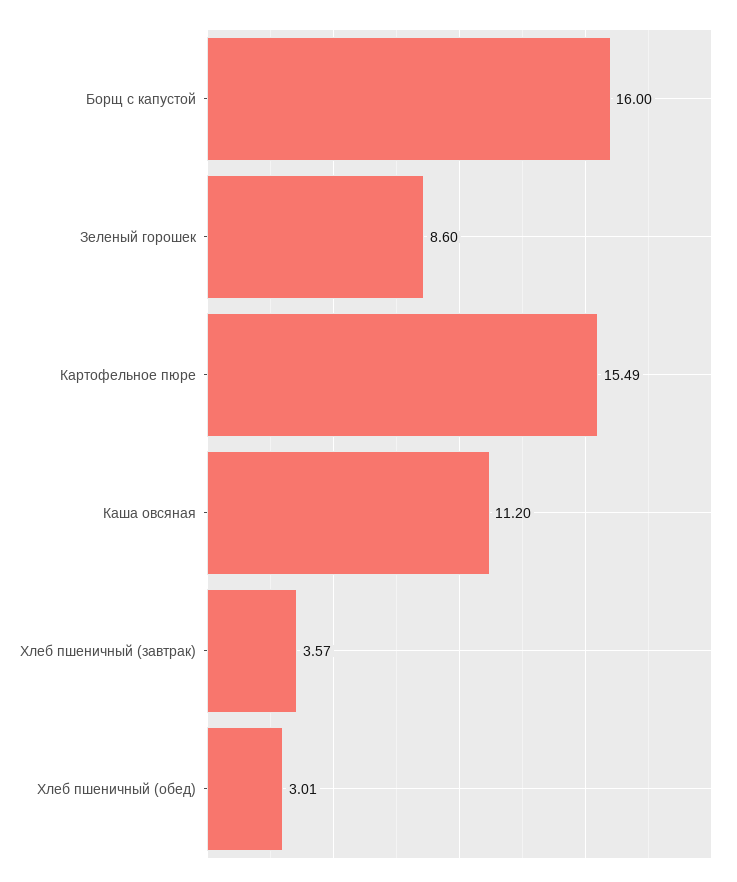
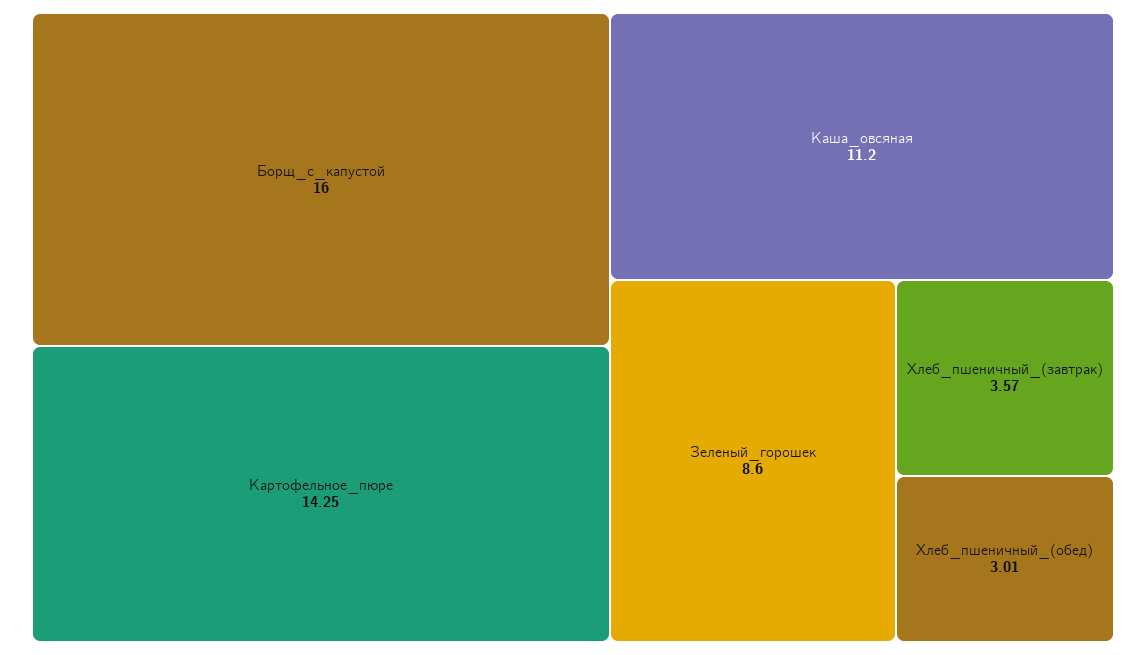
Картофельное пюре: 15.49 -> 14.25

